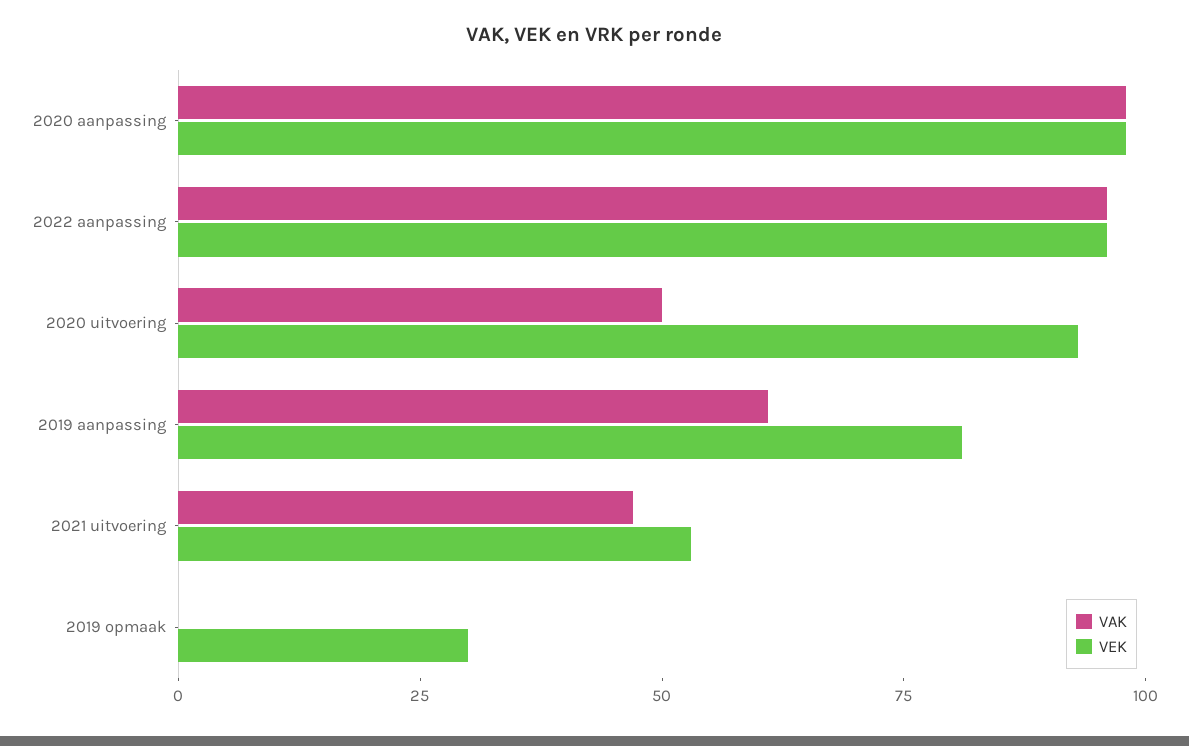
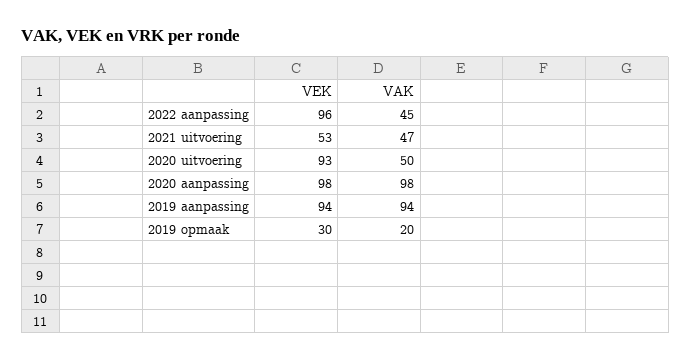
VAK, 2022 aanpassing: 95 -> 45
VAK, 2019 aanpassing: 60 -> 94
VEK, 2019 aanpassing: 80 -> 94
VAK, 2019 opmaak: 0 -> 20

